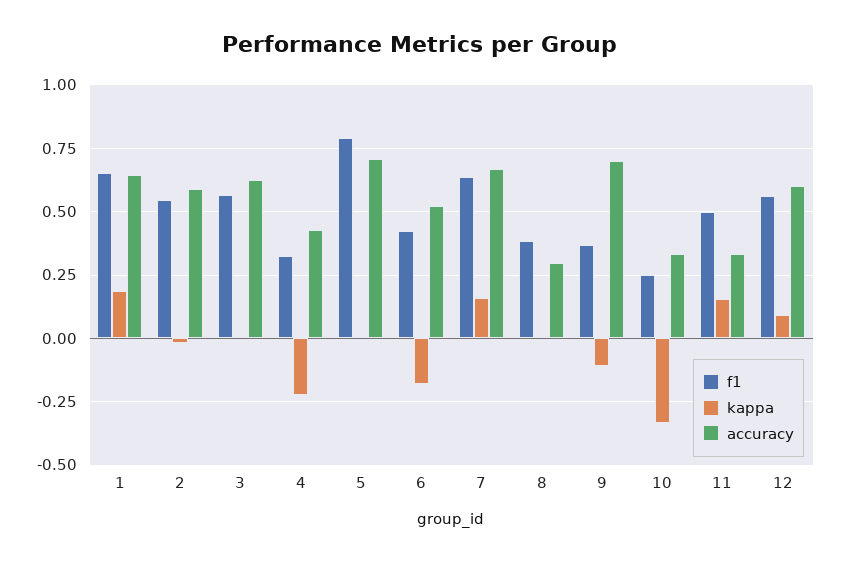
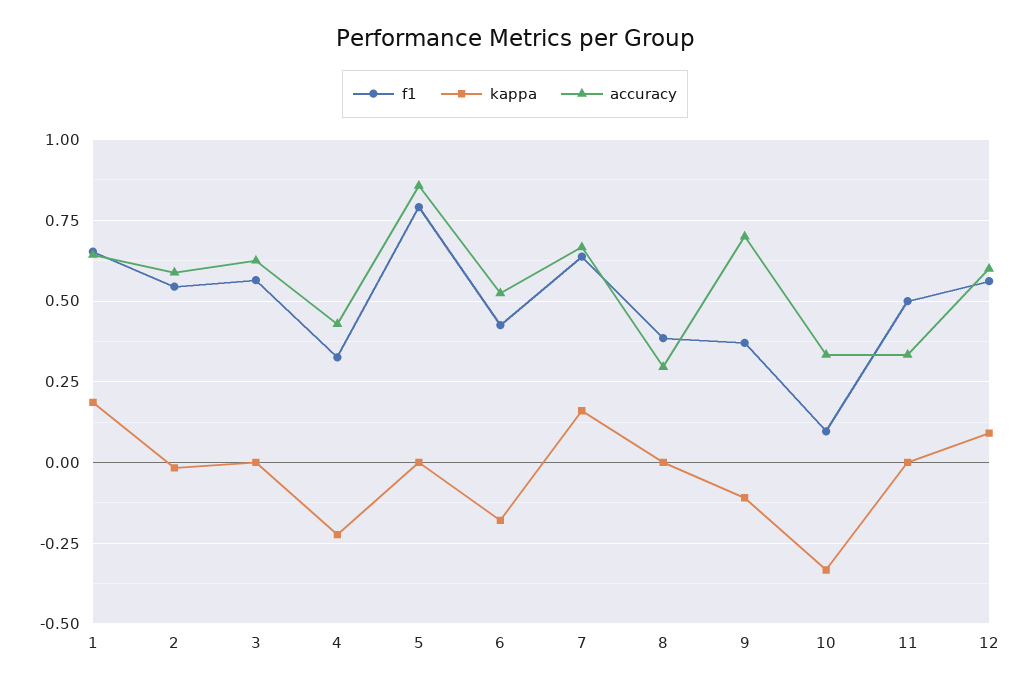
accuracy, 5: 0.7 -> 0.85
f1, 10: 0.25 -> 0.1
kappa, 11: 0.15 -> 0

